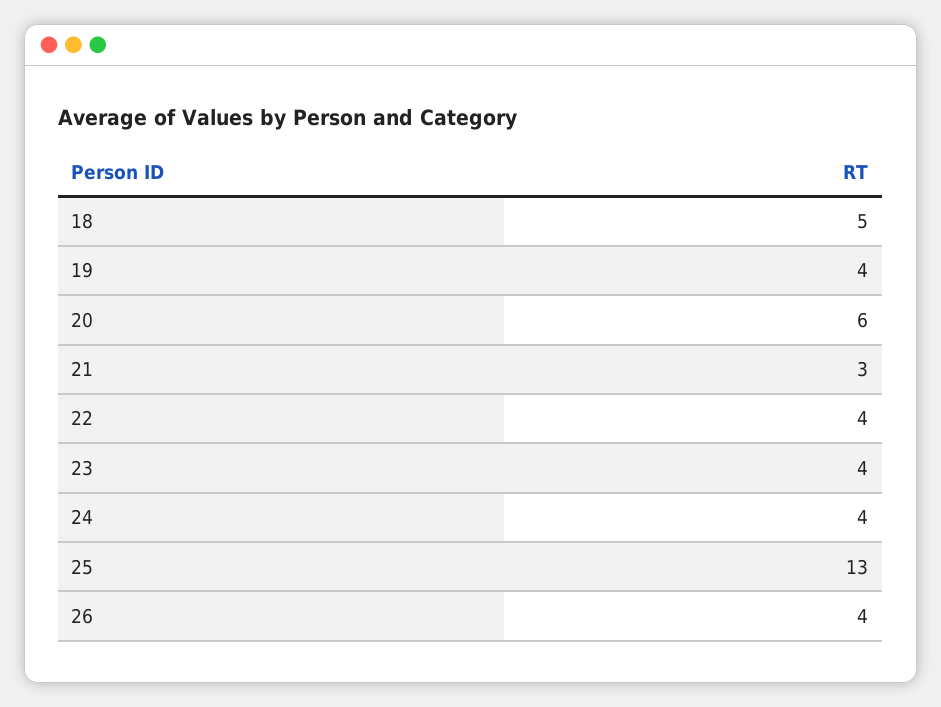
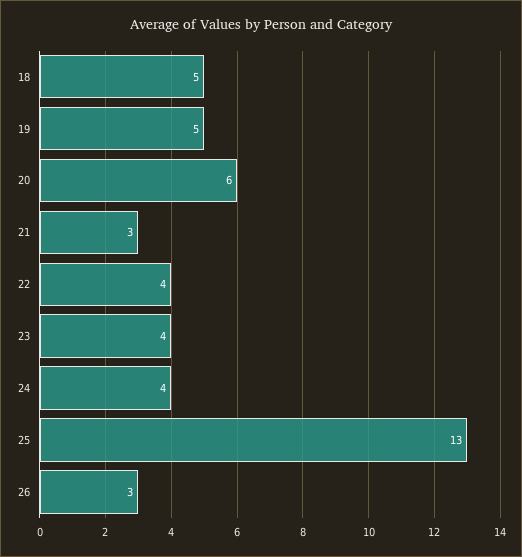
19: 4 -> 5
26: 4 -> 3

